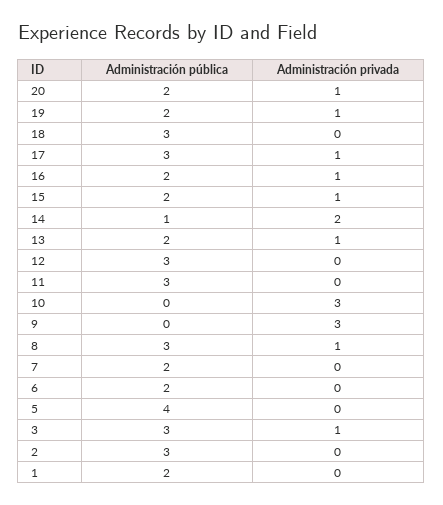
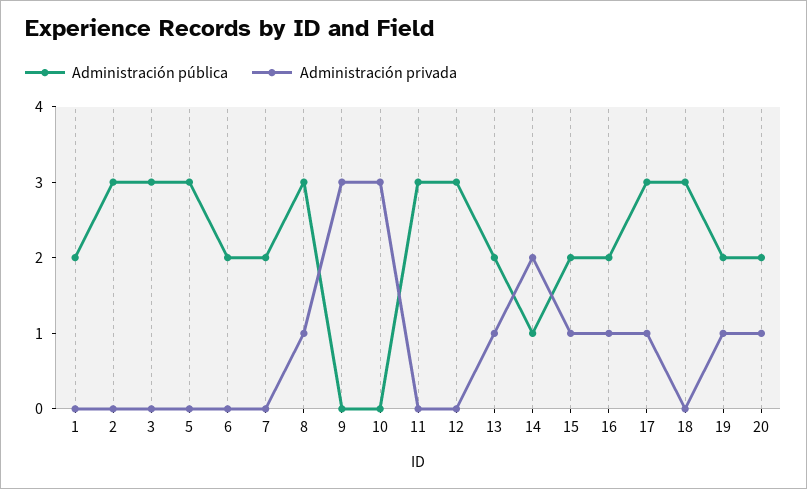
Administración pública, 5: 4 -> 3
Administración privada, 3: 1 -> 0

